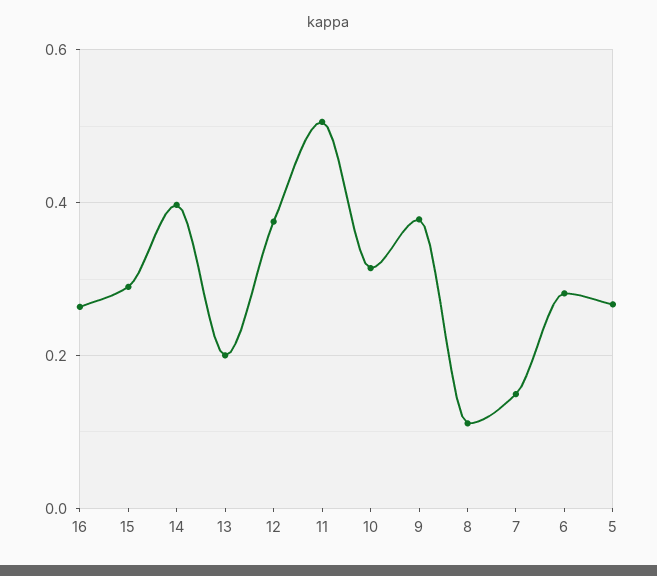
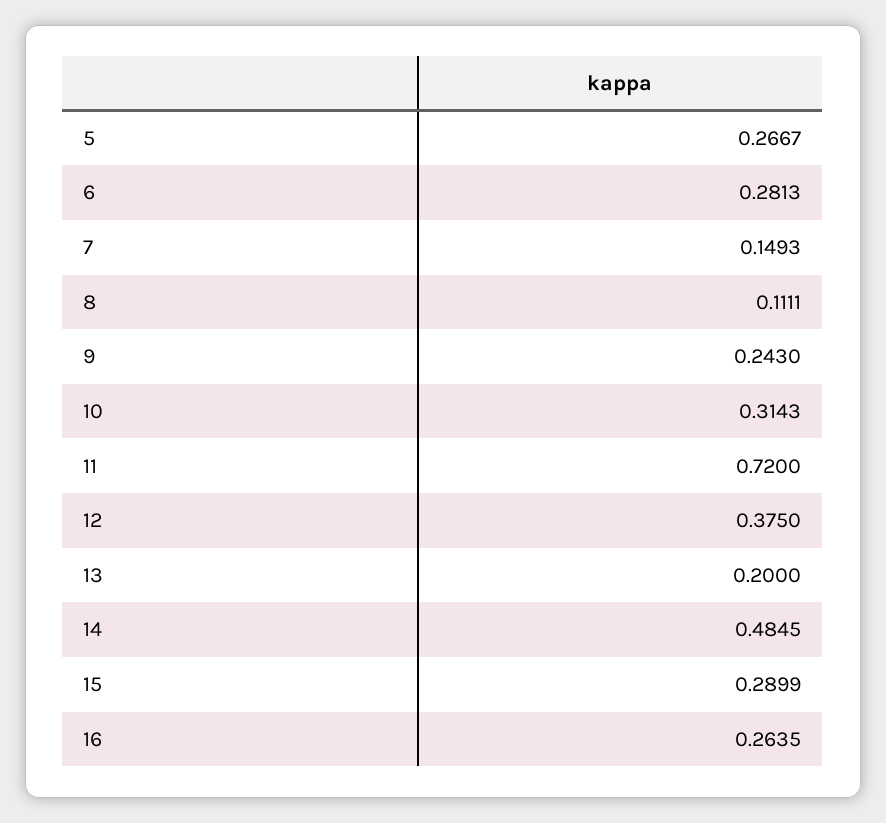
14: 0.4 -> 0.4845
11: 0.5 -> 0.72
9: 0.38 -> 0.243

